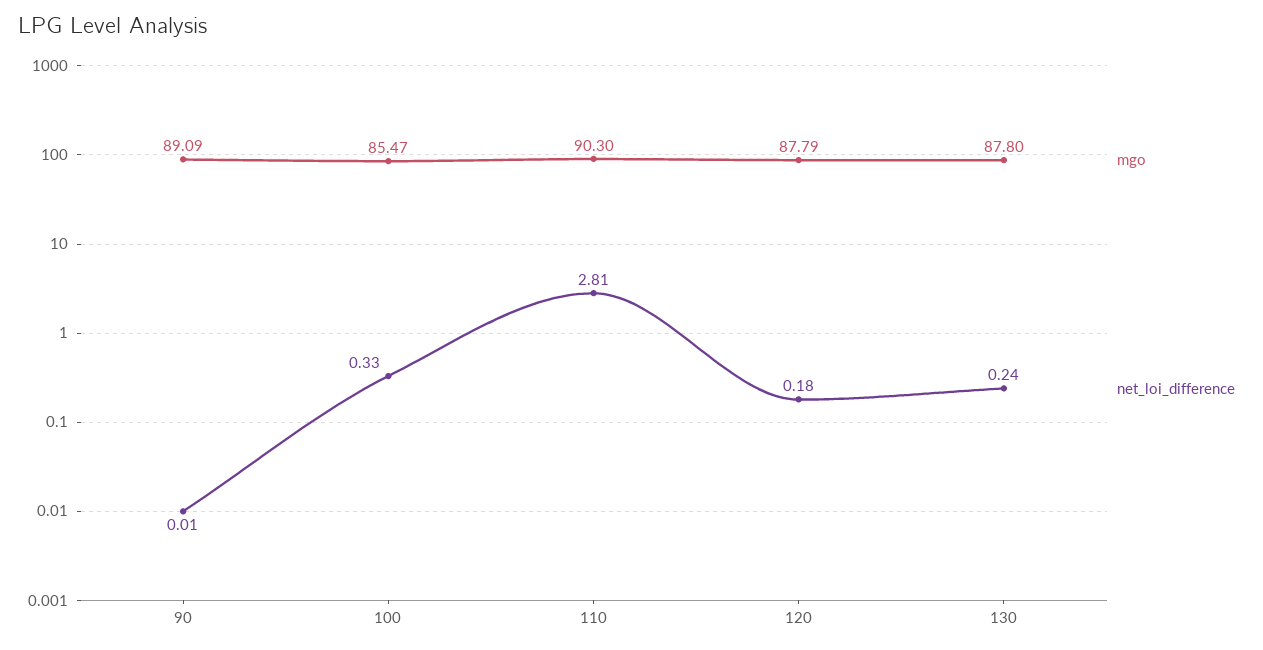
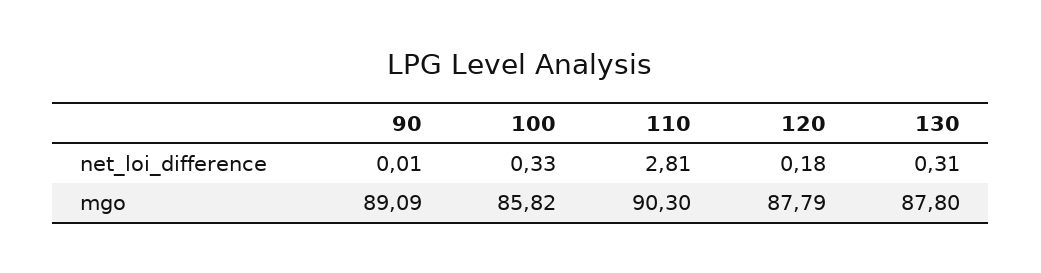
mgo, 100: 85.47 -> 85.82
net_loi_difference, 130: 0.24 -> 0.31

